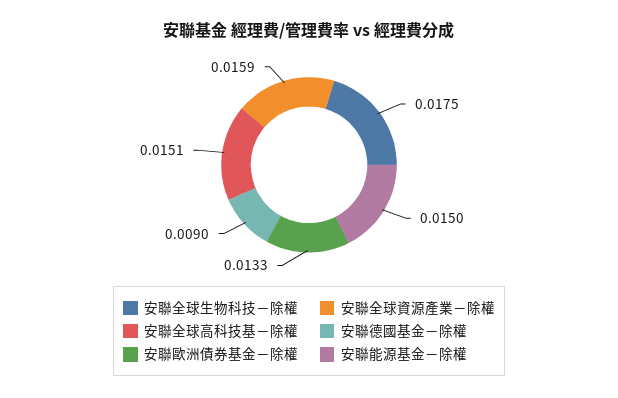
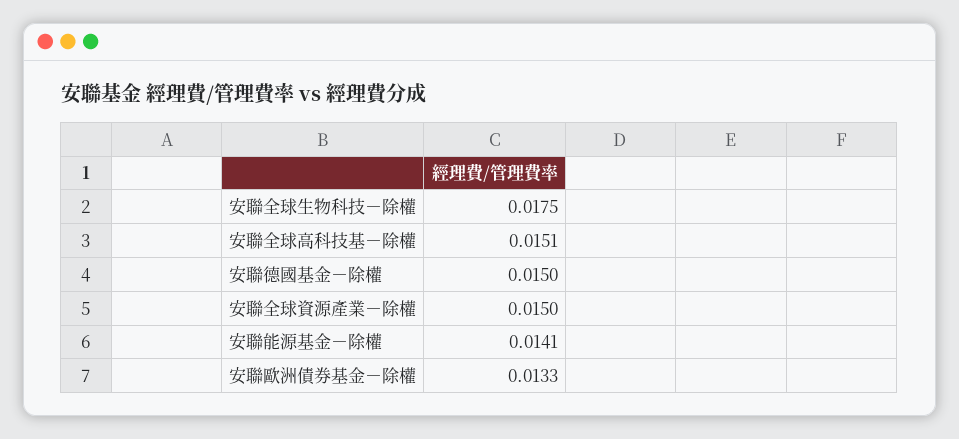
安聯全球資源產業－除權: 0.0159 -> 0.015
安聯德國基金－除權: 0.009 -> 0.015
安聯能源基金－除權: 0.015 -> 0.0141

